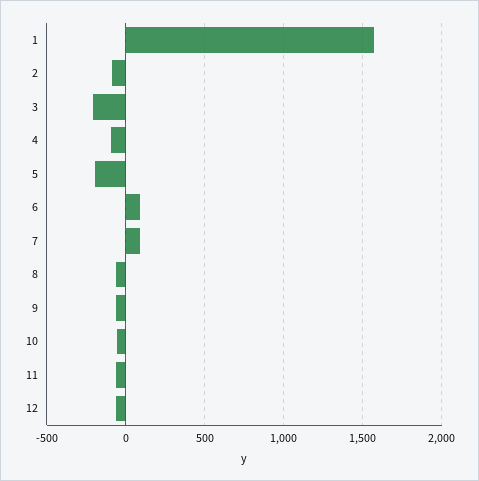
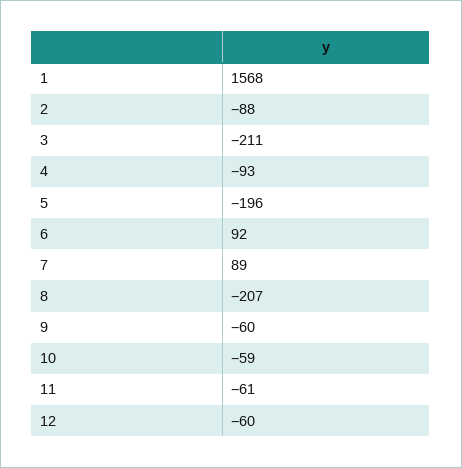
8: -50 -> -207

